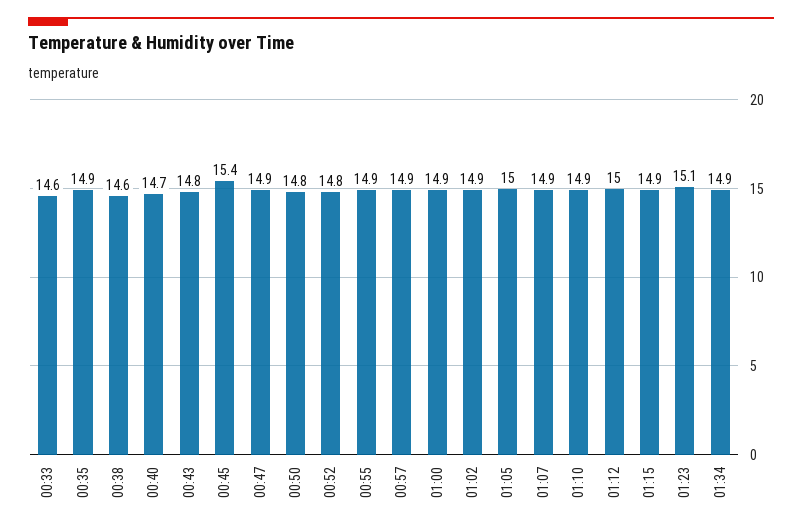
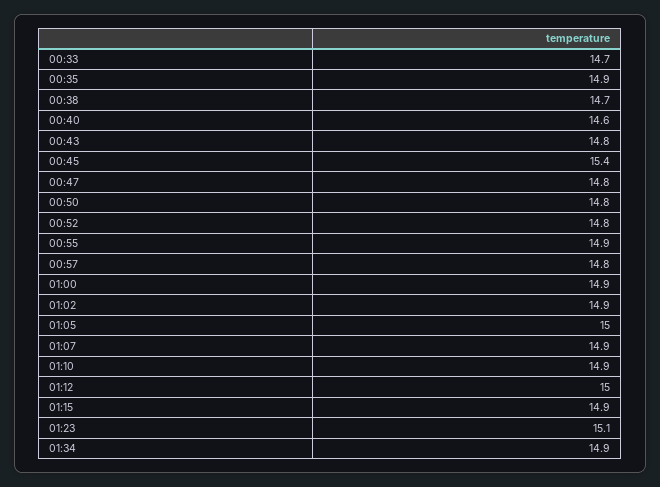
00:33: 14.6 -> 14.7
00:38: 14.6 -> 14.7
00:40: 14.7 -> 14.6
00:47: 14.9 -> 14.8
00:57: 14.9 -> 14.8

